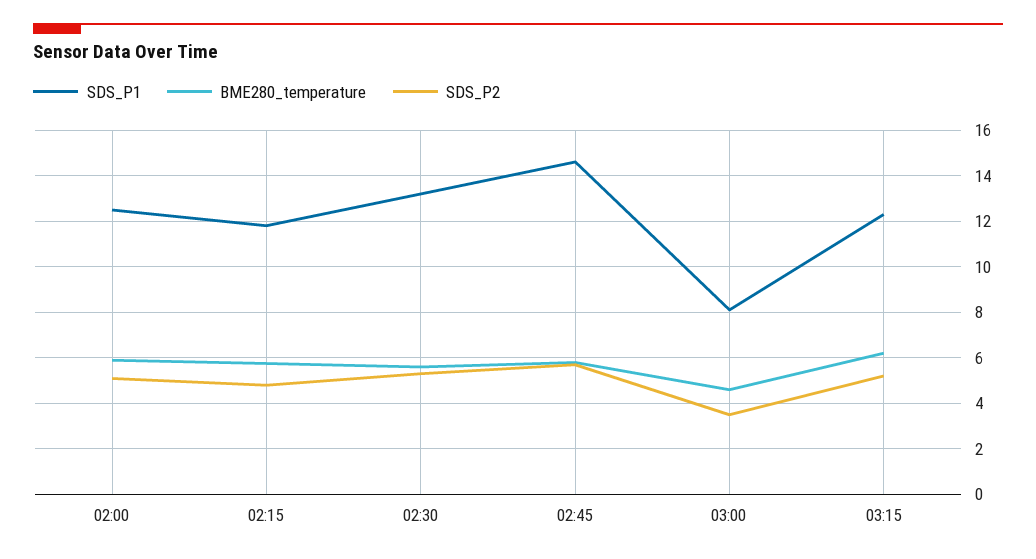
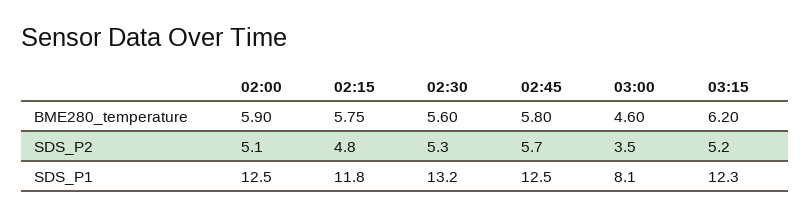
SDS_P1, 02:45: 14.5 -> 12.5

